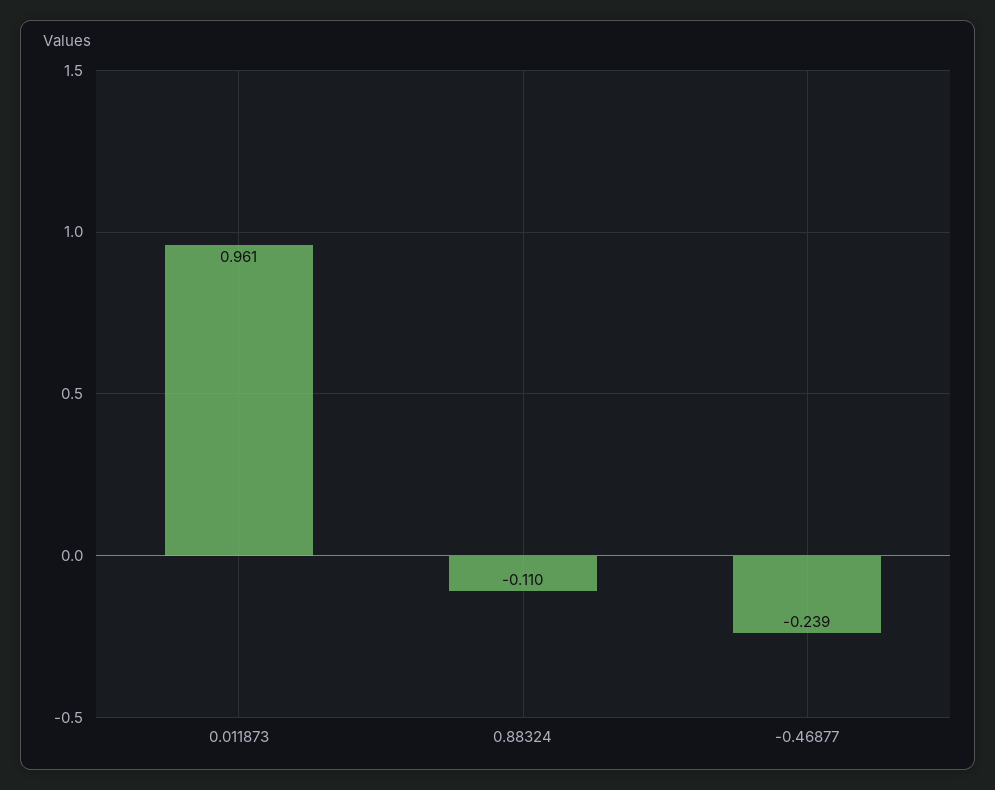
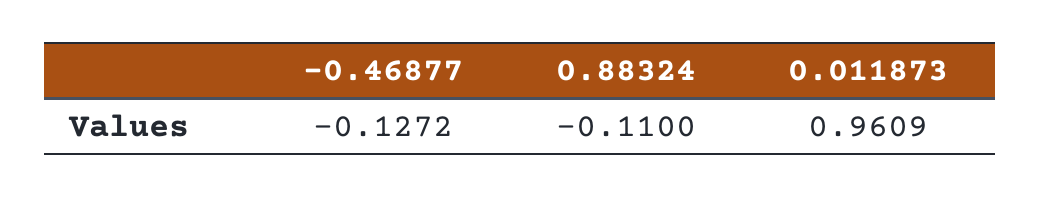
-0.46877: -0.239 -> -0.1272

